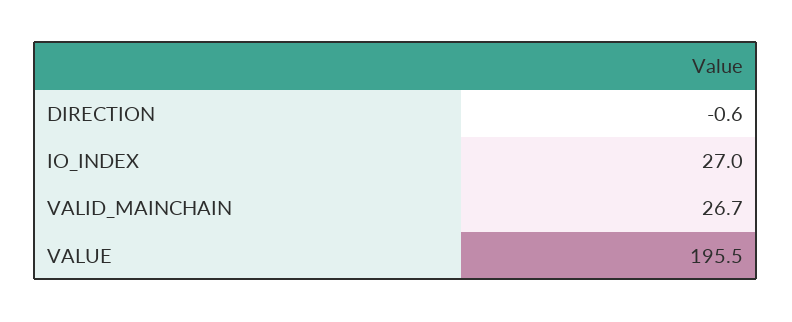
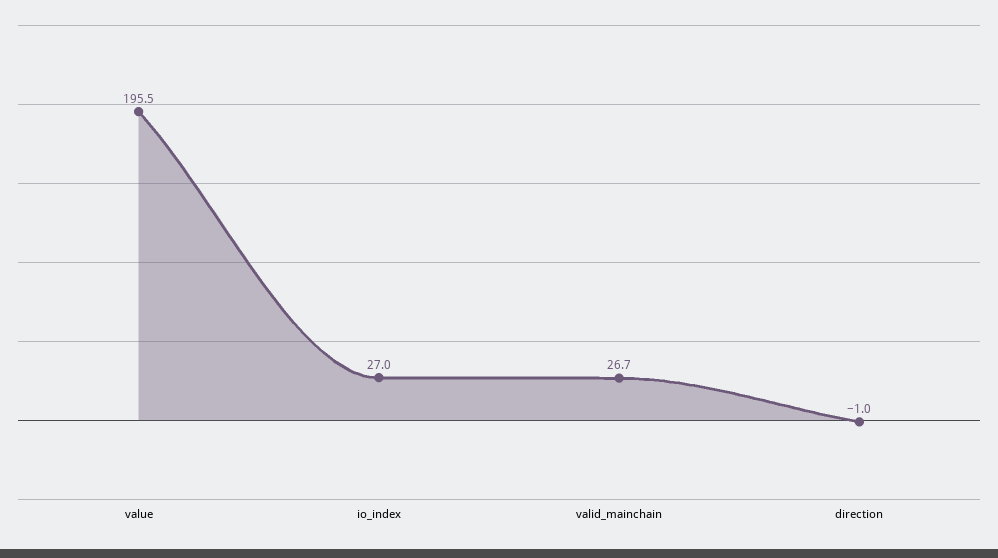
DIRECTION: -0.6 -> -1

